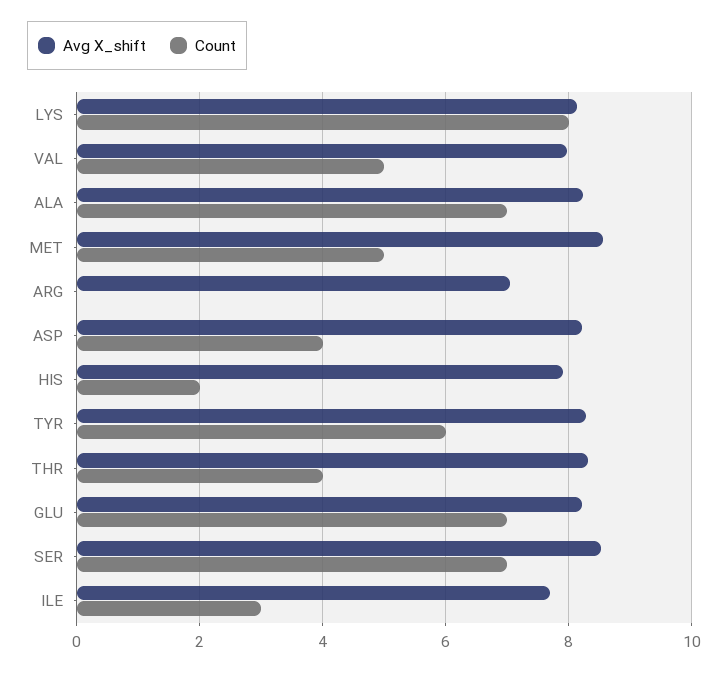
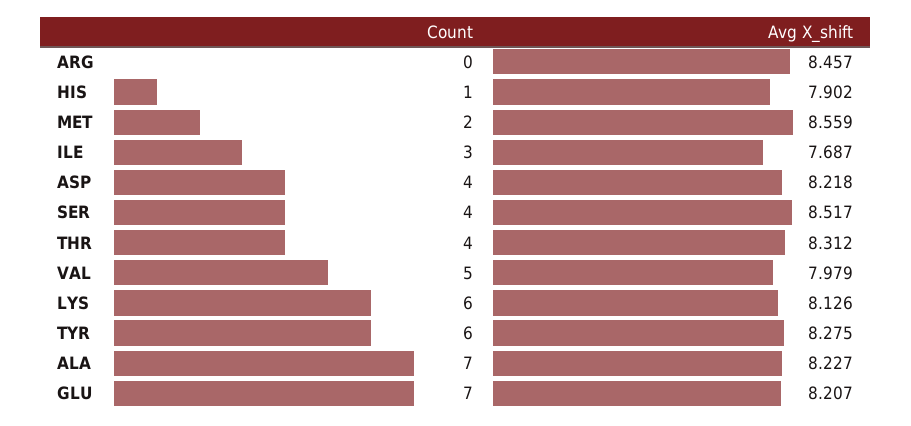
Count, LYS: 8 -> 6
Count, MET: 5 -> 2
Avg X_shift, ARG: 7 -> 8.457
Count, HIS: 2 -> 1
Count, SER: 7 -> 4

